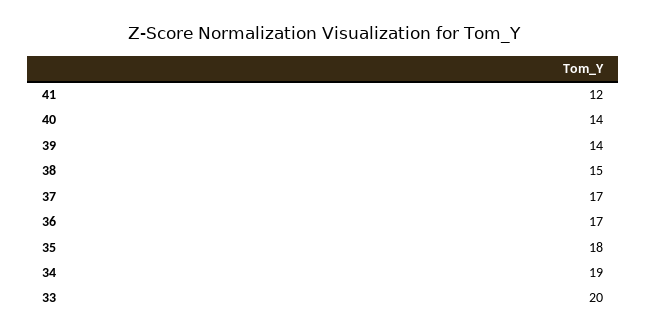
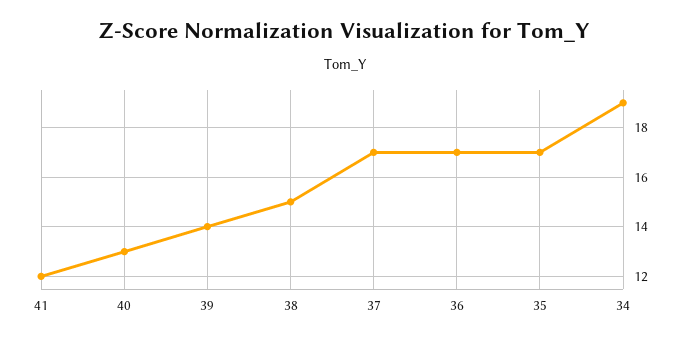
40: 14 -> 13
35: 18 -> 17
33: 20 -> none

